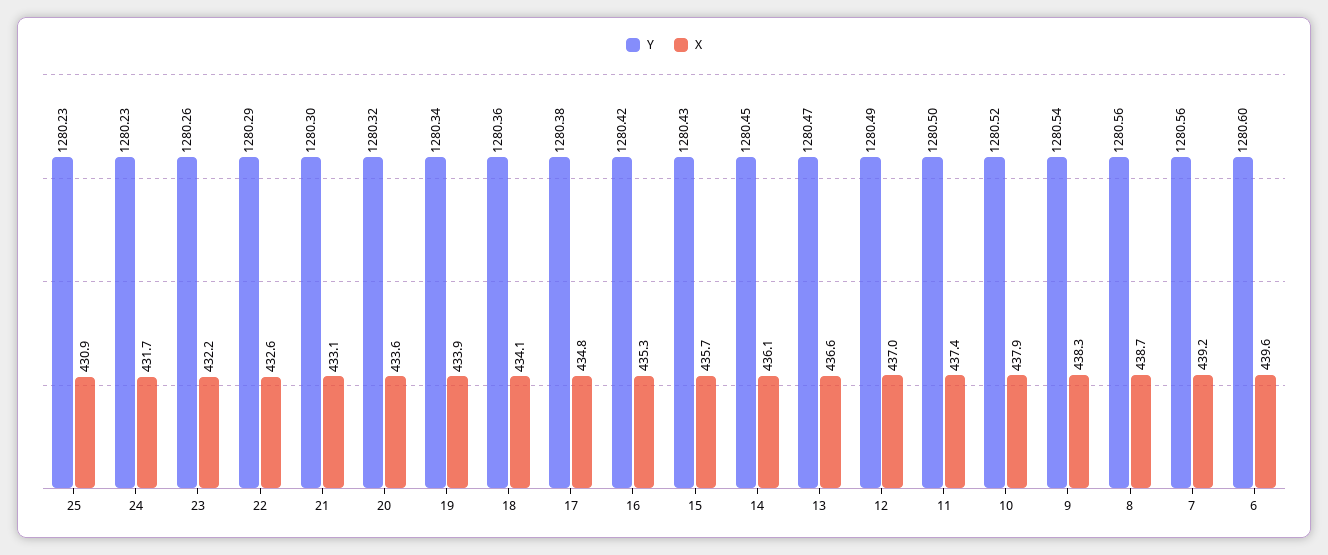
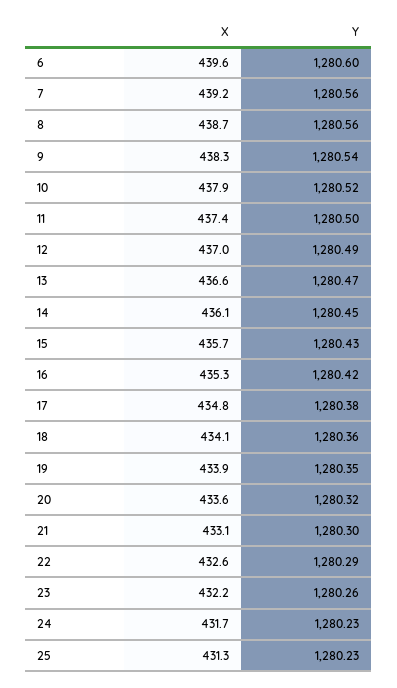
X, 25: 430.9 -> 431.3
Y, 19: 1280.34 -> 1280.35

